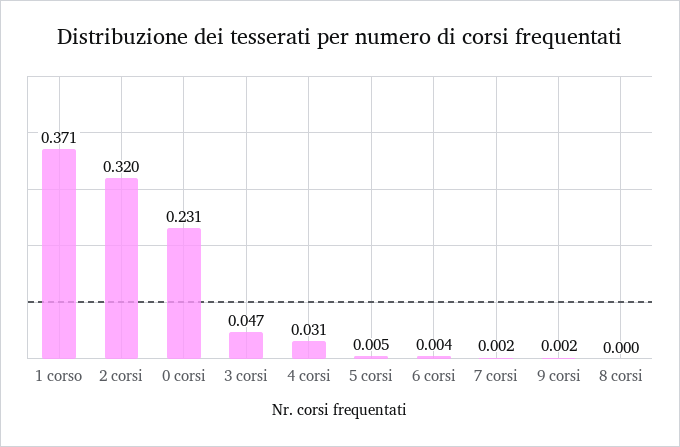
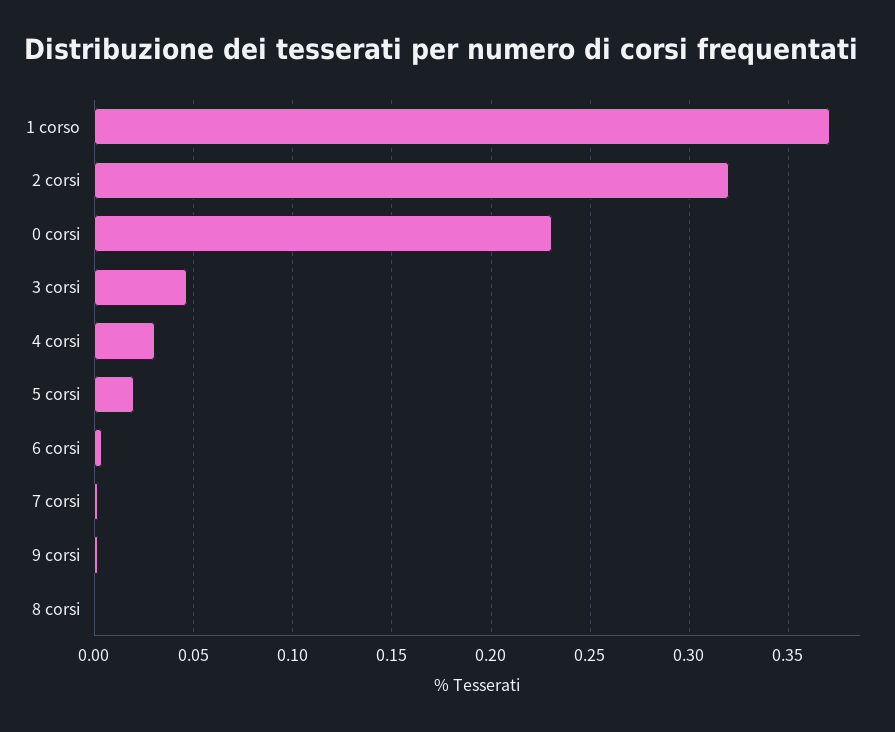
5 corsi: 0.005 -> 0.02

